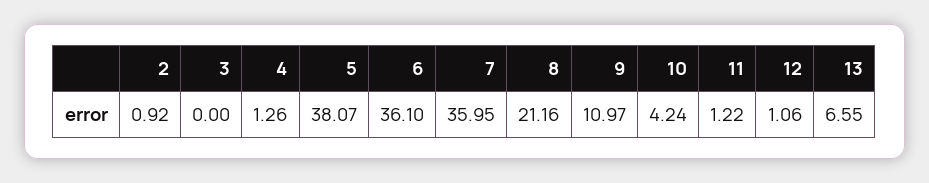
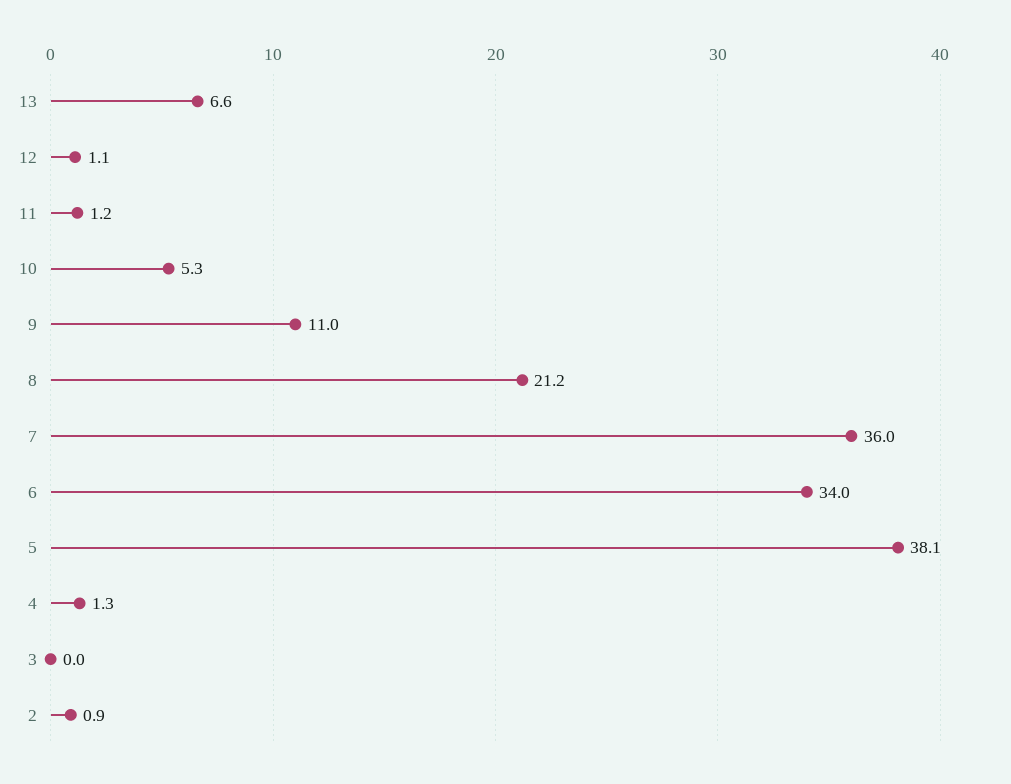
6: 36.1 -> 34
10: 4.24 -> 5.3

